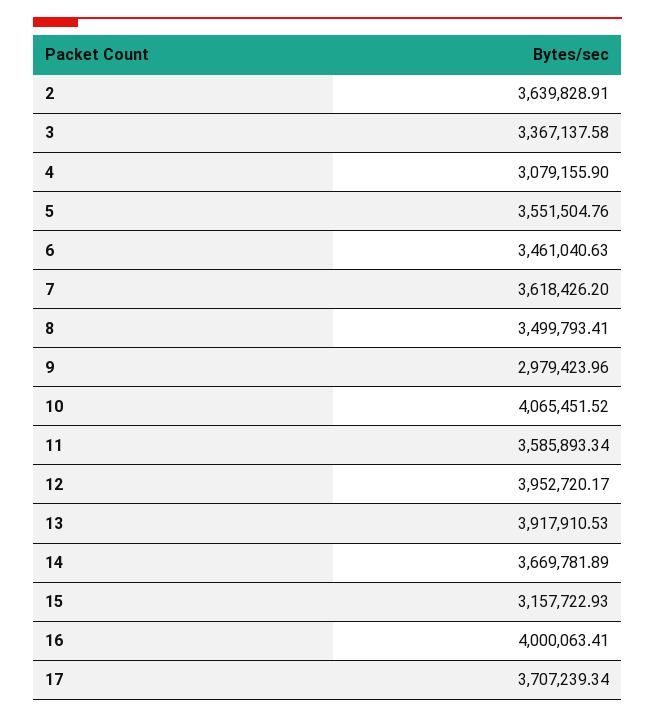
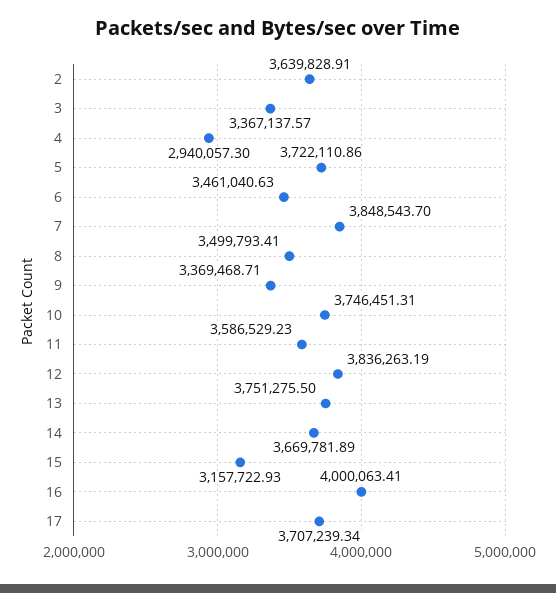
3: 3367137.58 -> 3367137.57
4: 3079155.9 -> 2940057.3
5: 3551504.76 -> 3722110.86
7: 3618426.2 -> 3848543.7
9: 2979423.96 -> 3369468.71
10: 4065451.52 -> 3746451.31
11: 3585893.34 -> 3586529.23
12: 3952720.17 -> 3836263.19
13: 3917910.53 -> 3751275.5

